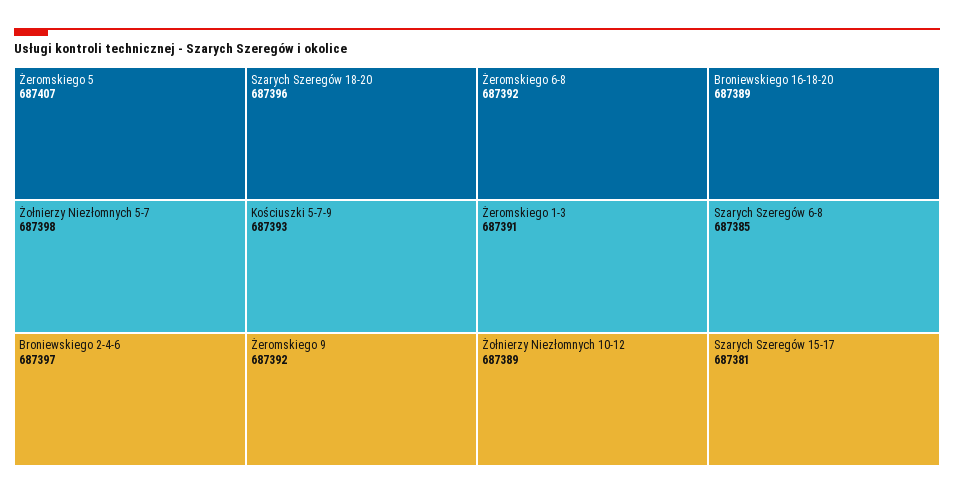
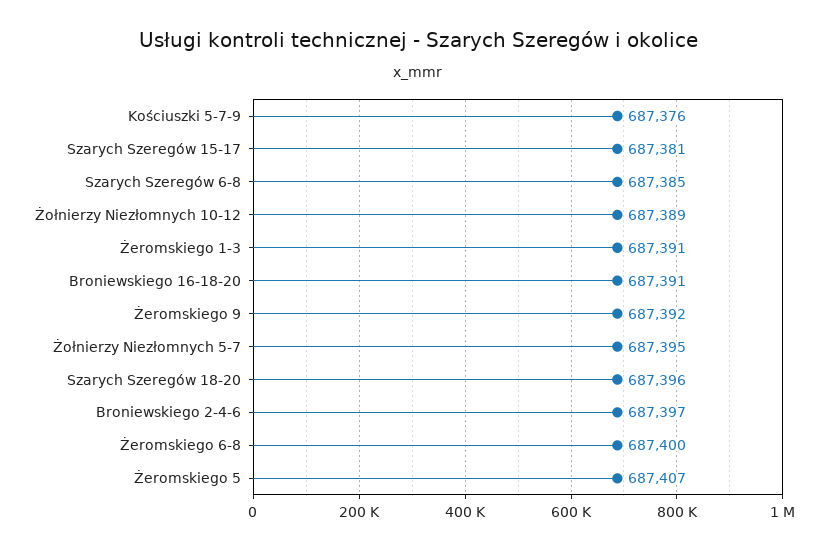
Żołnierzy Niezłomnych 5-7: 687398 -> 687395
Kościuszki 5-7-9: 687393 -> 687376
Żeromskiego 6-8: 687392 -> 687400
Broniewskiego 16-18-20: 687389 -> 687391

